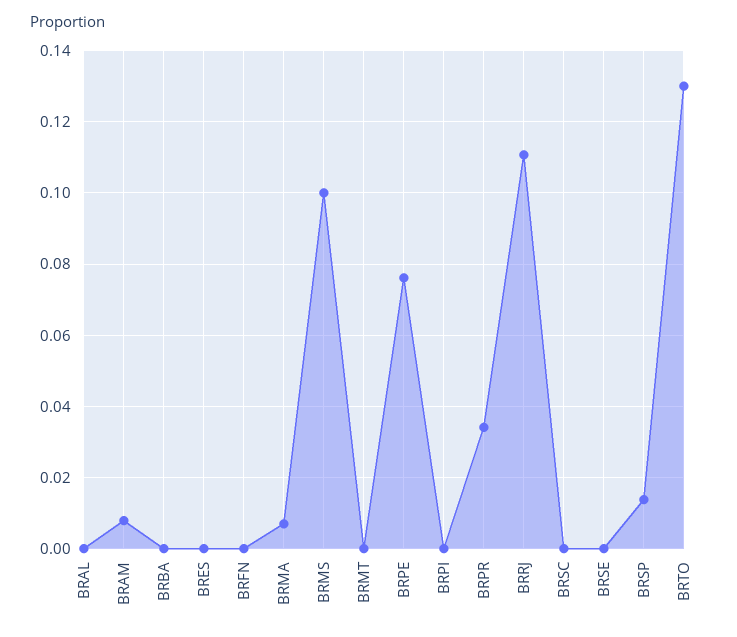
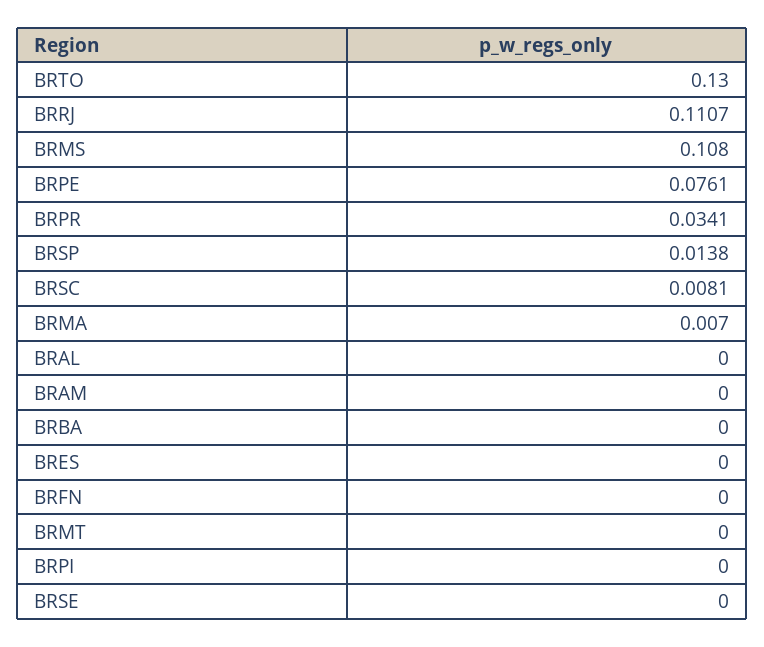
BRAM: 0.008 -> 0
BRMS: 0.1 -> 0.108
BRSC: 0 -> 0.0081

